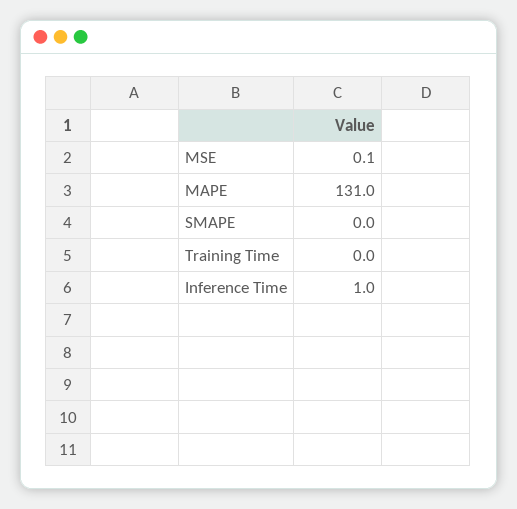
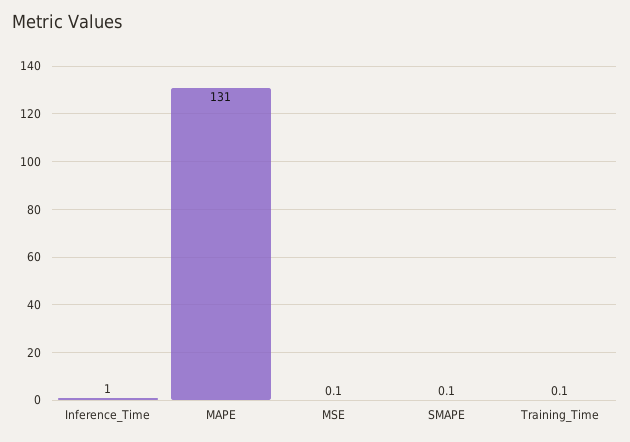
SMAPE: 0 -> 0.1
Training Time: 0 -> 0.1

